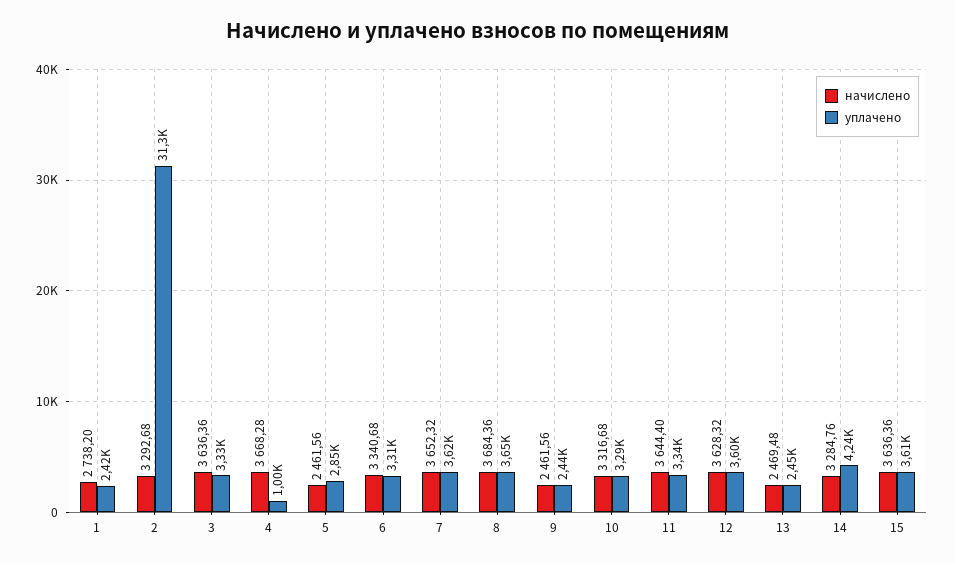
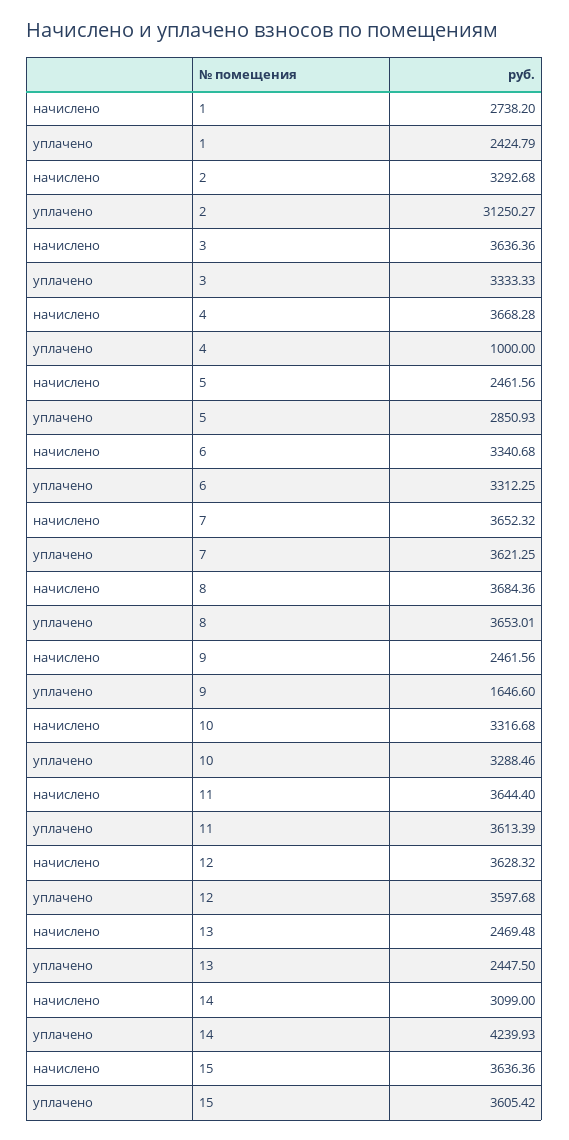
уплачено, 9: 2440 -> 1646.6
уплачено, 11: 3340 -> 3613.39
начислено, 14: 3284.76 -> 3099

